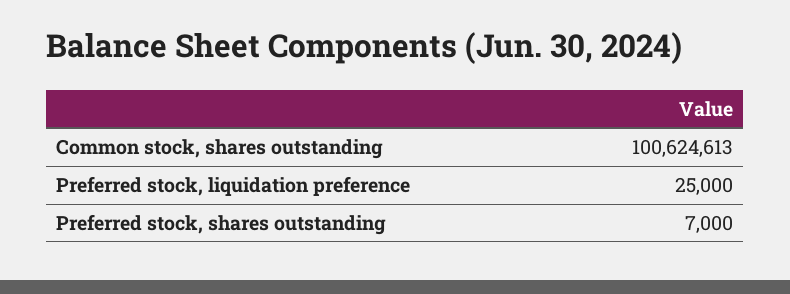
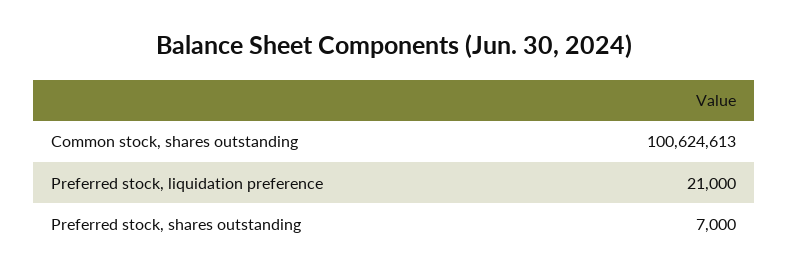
Preferred stock, liquidation preference: 25000 -> 21000

